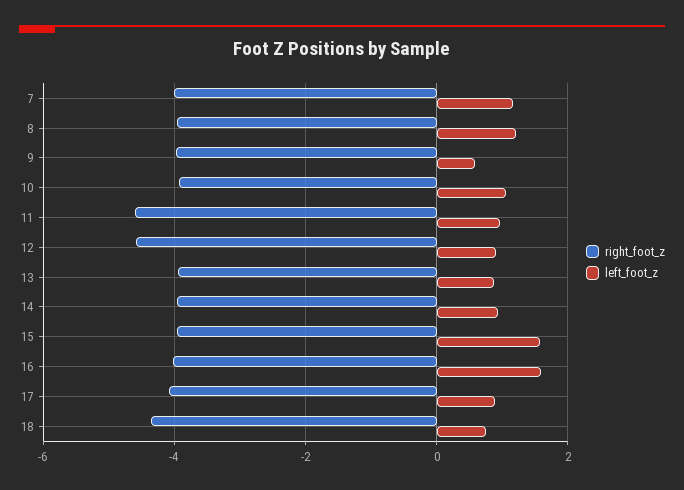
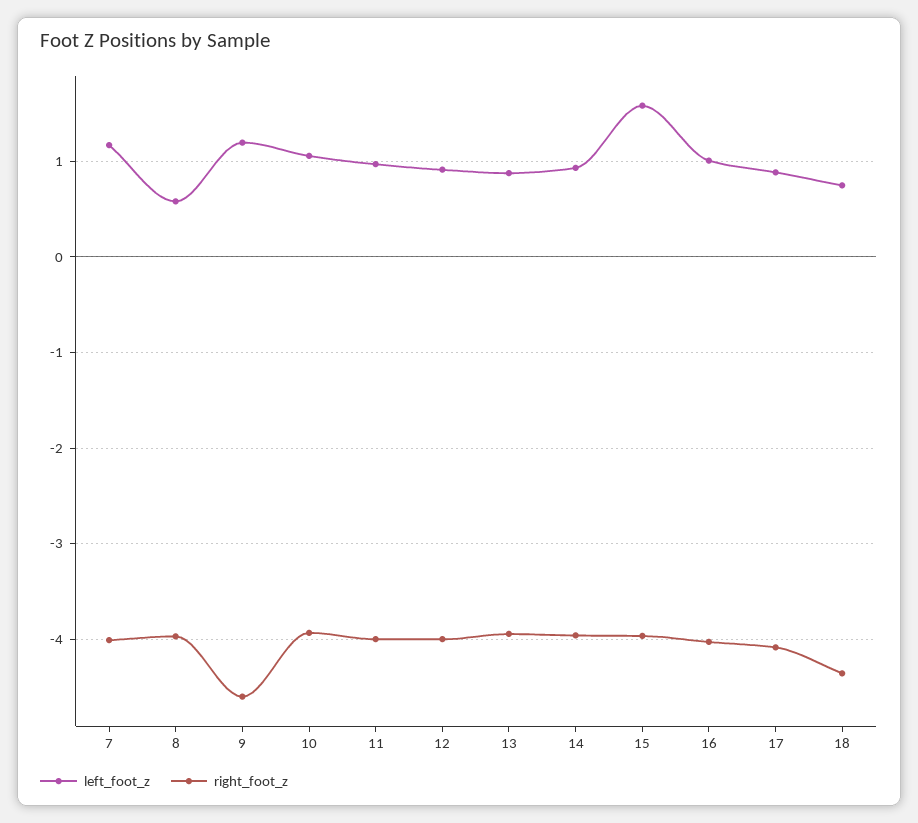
left_foot_z, 8: 1.2 -> 0.6
right_foot_z, 9: -4 -> -4.6
left_foot_z, 9: 0.6 -> 1.2
right_foot_z, 11: -4.6 -> -4
right_foot_z, 12: -4.6 -> -4
left_foot_z, 16: 1.6 -> 1

